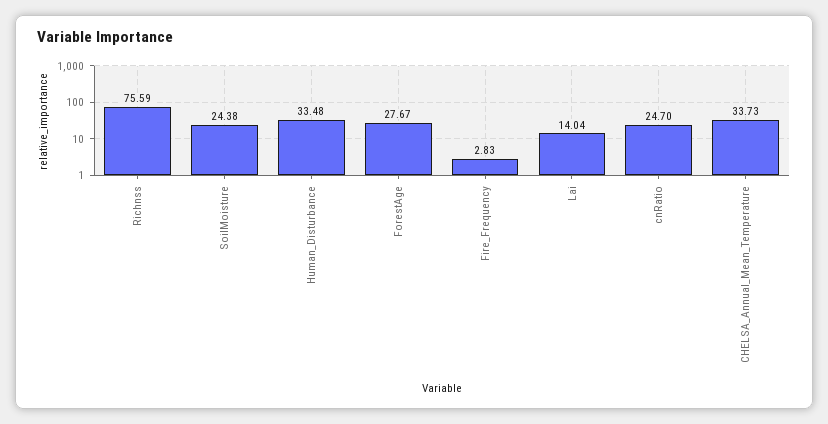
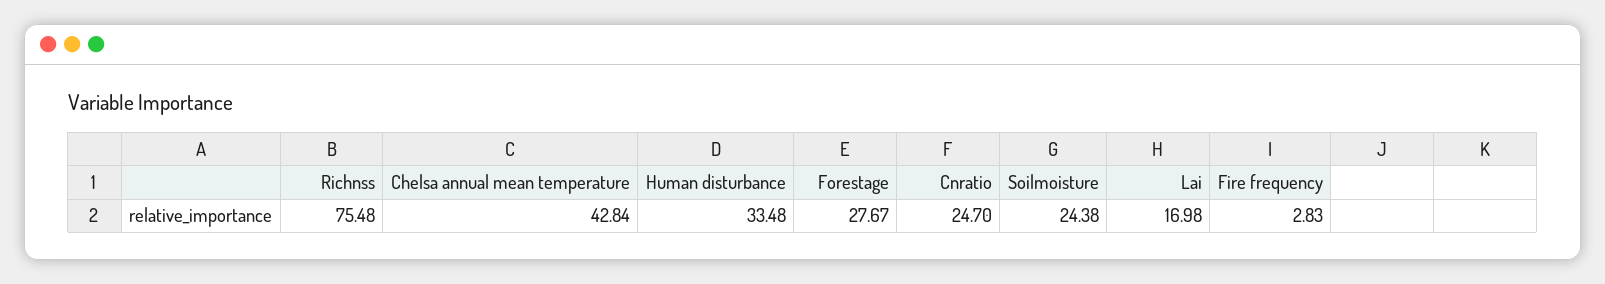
Richnss: 75.59 -> 75.48
Lai: 14.04 -> 16.98
CHELSA_Annual_Mean_Temperature: 33.73 -> 42.84

